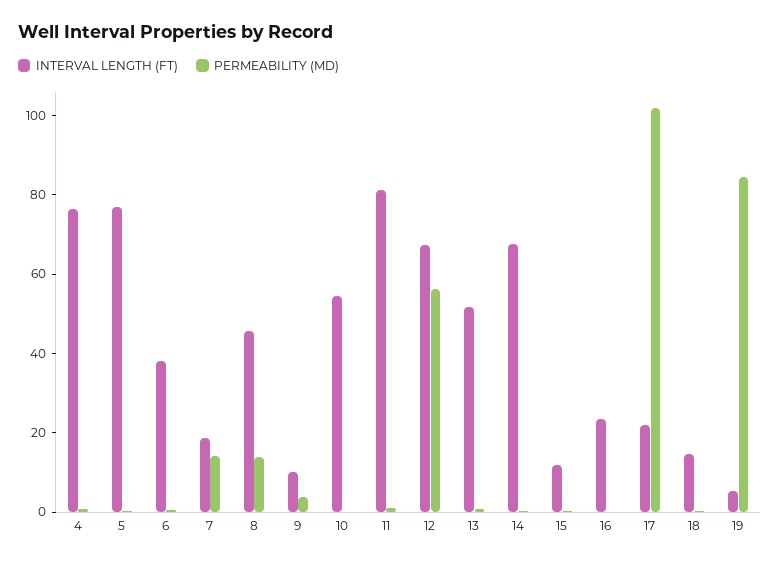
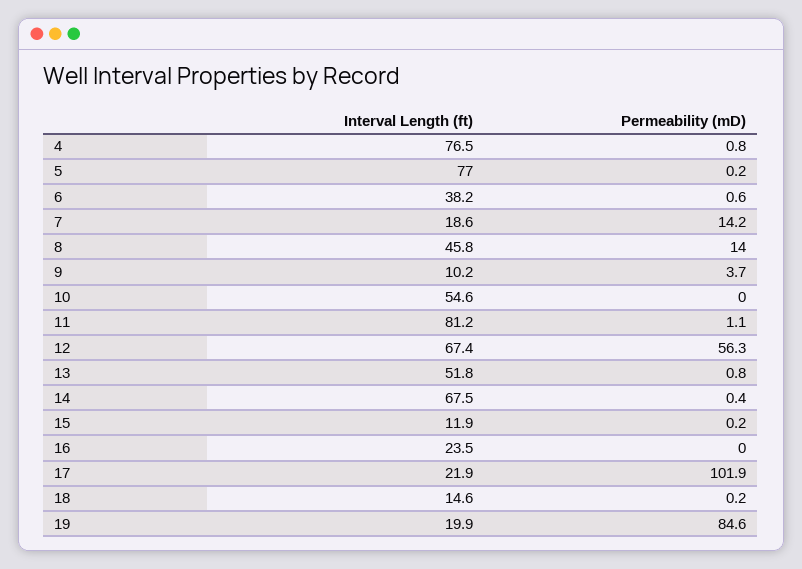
INTERVAL LENGTH (FT), 19: 5 -> 19.9

